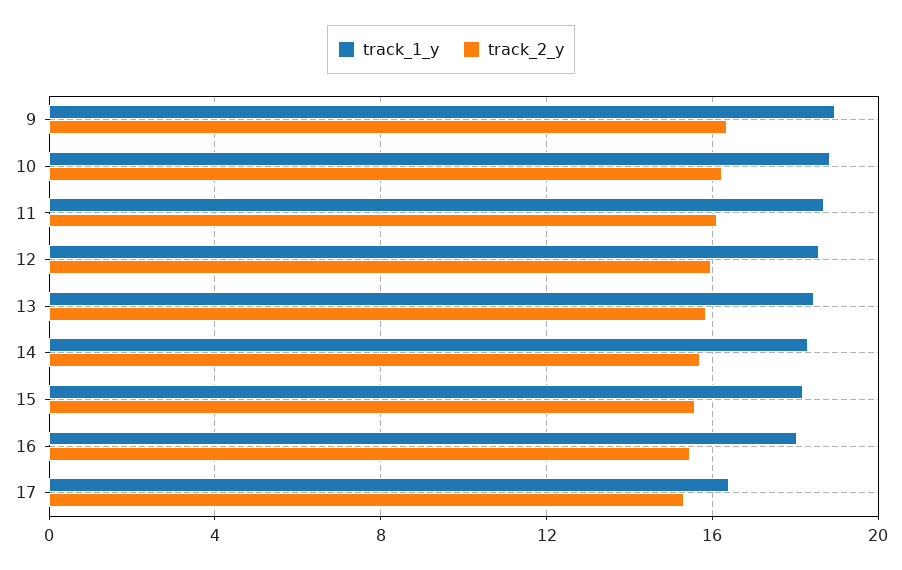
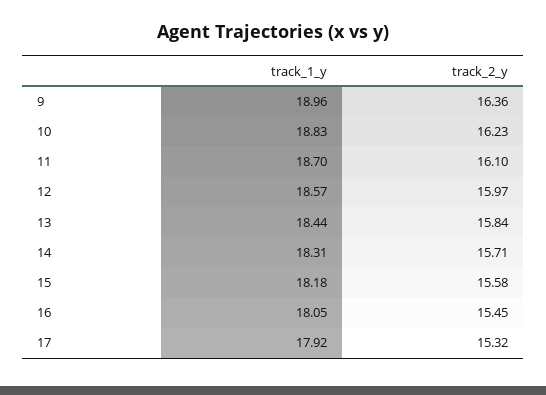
track_1_y, 17: 16.5 -> 17.92

